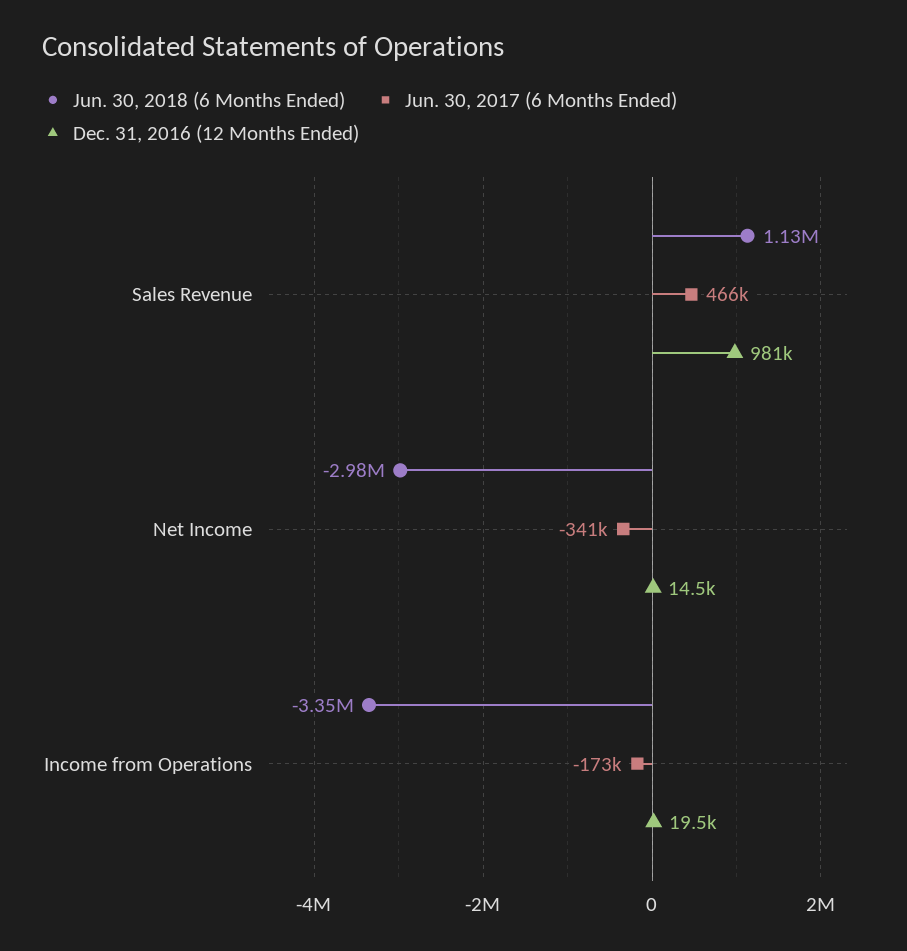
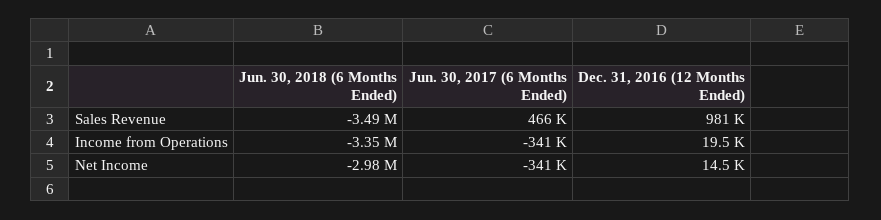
Jun. 30, 2018 (6 Months Ended), Sales Revenue: 1130000 -> -3490000
Jun. 30, 2017 (6 Months Ended), Income from Operations: -173000 -> -341000

